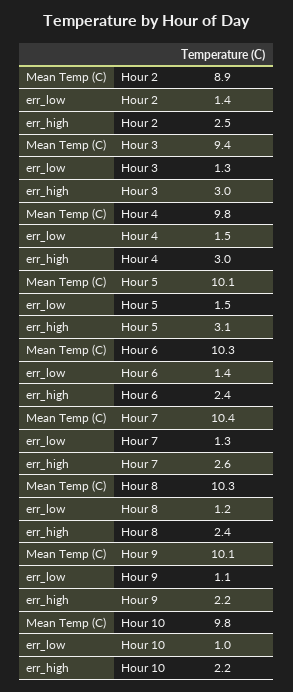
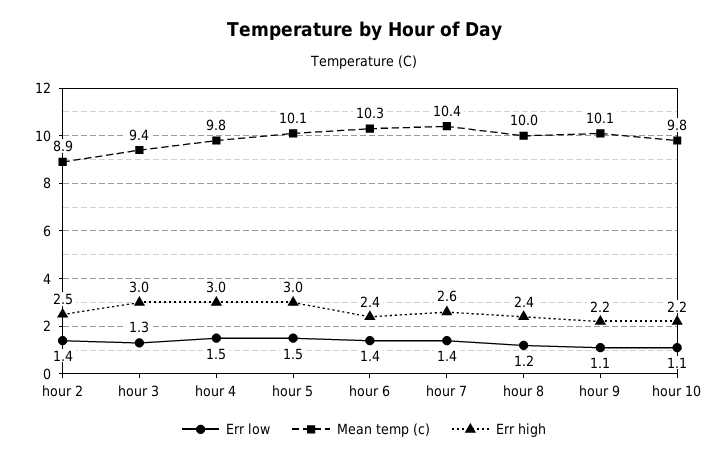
err_high, Hour 5: 3.1 -> 3
err_low, Hour 7: 1.3 -> 1.4
Mean Temp (C), Hour 8: 10.3 -> 10
err_low, Hour 10: 1 -> 1.1

